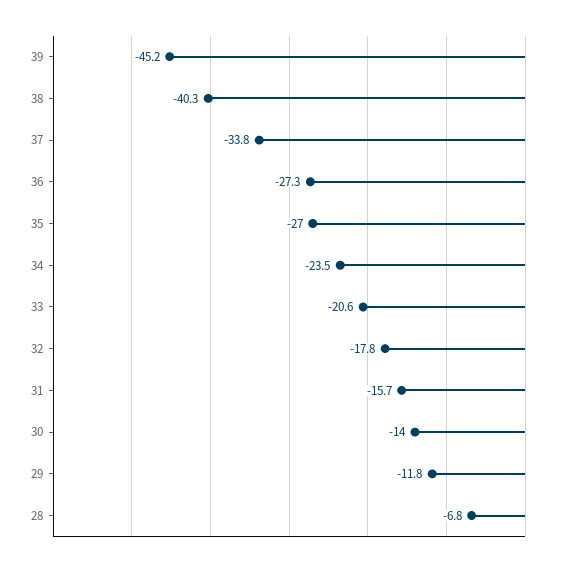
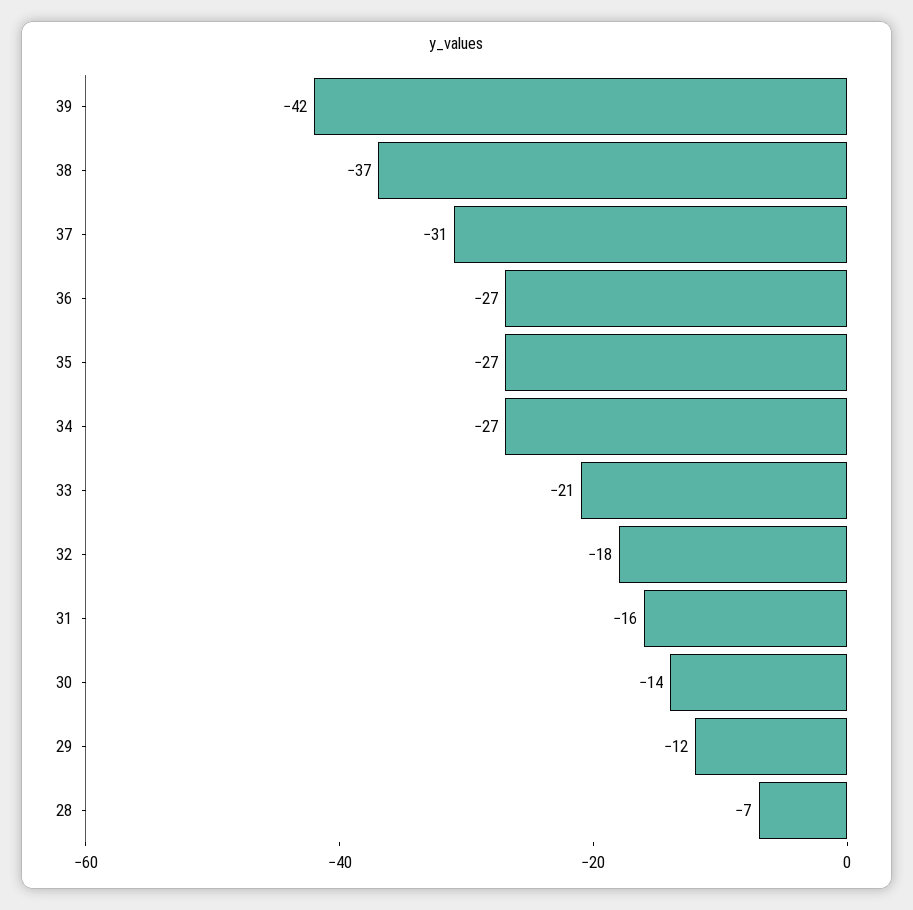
39: -45.2 -> -42
38: -40.3 -> -37
37: -33.8 -> -31
34: -23.5 -> -27

